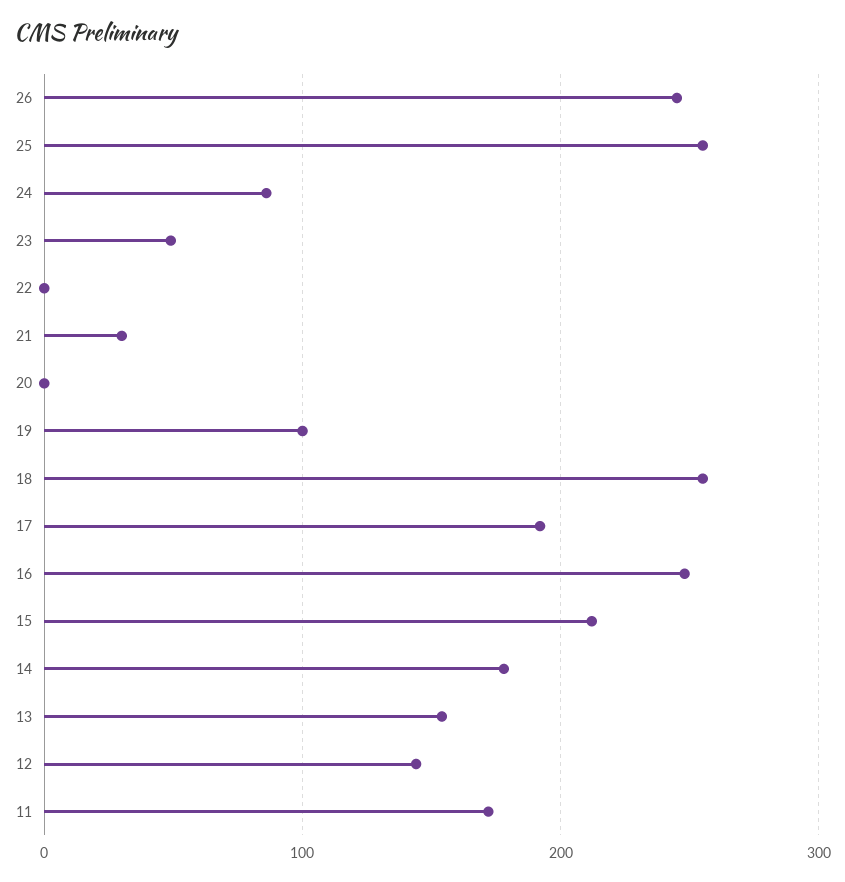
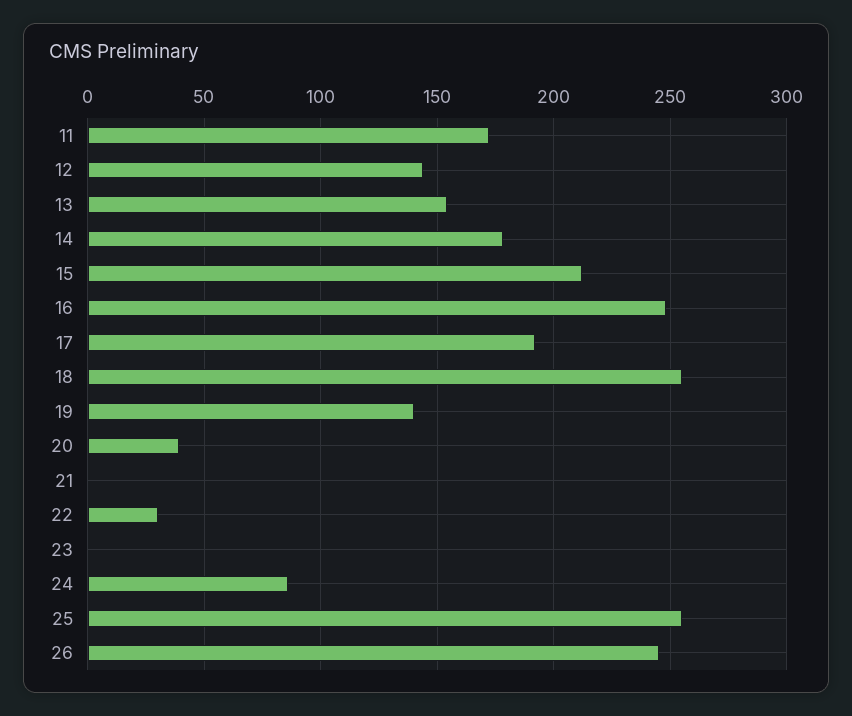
23: 50 -> 0
22: 0 -> 30
21: 30 -> 0
20: 0 -> 40
19: 100 -> 140

